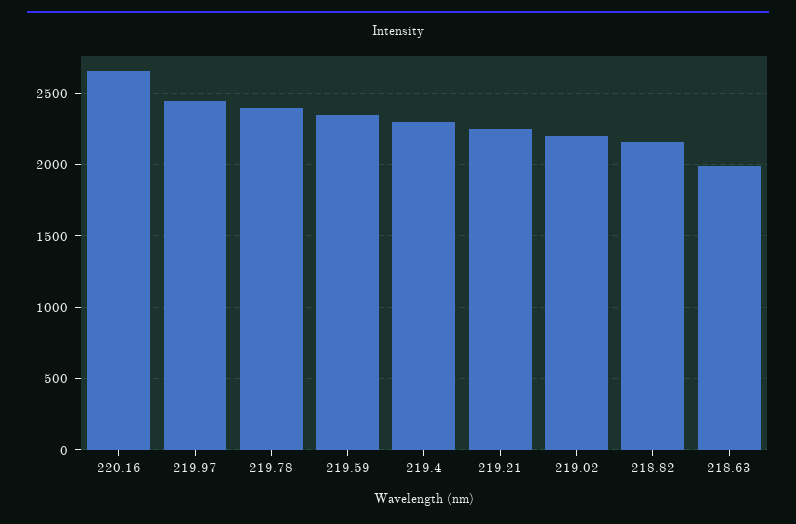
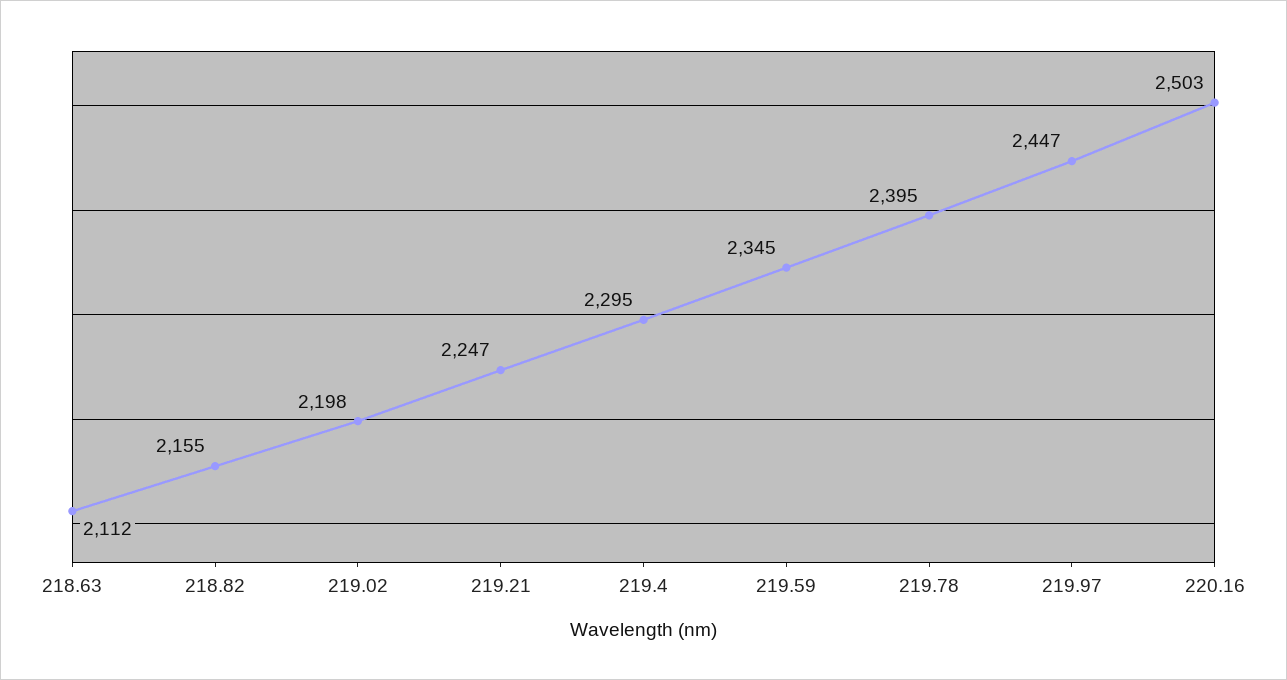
220.16: 2650 -> 2503
218.63: 2000 -> 2112

